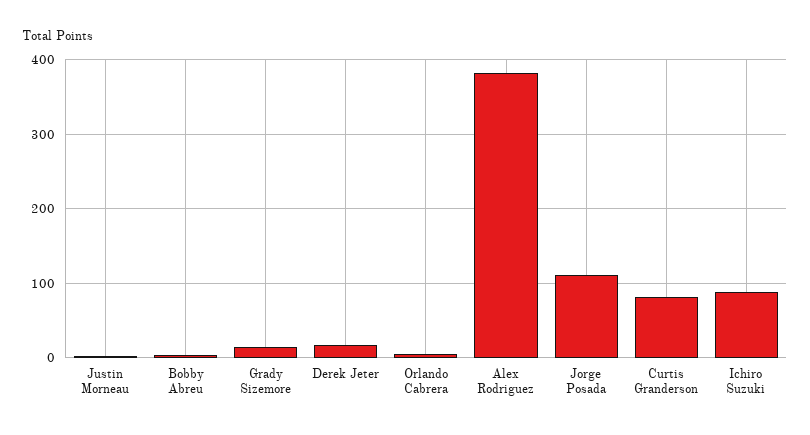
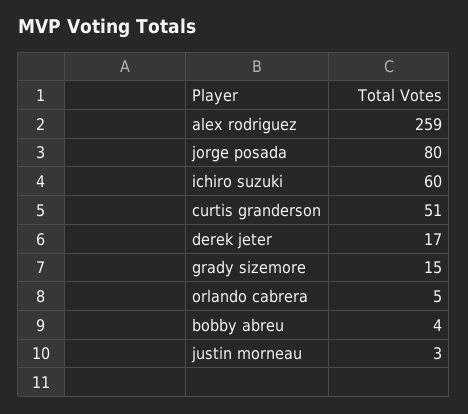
Alex Rodriguez: 380 -> 259
Jorge Posada: 110 -> 80
Curtis Granderson: 80 -> 51
Ichiro Suzuki: 90 -> 60

